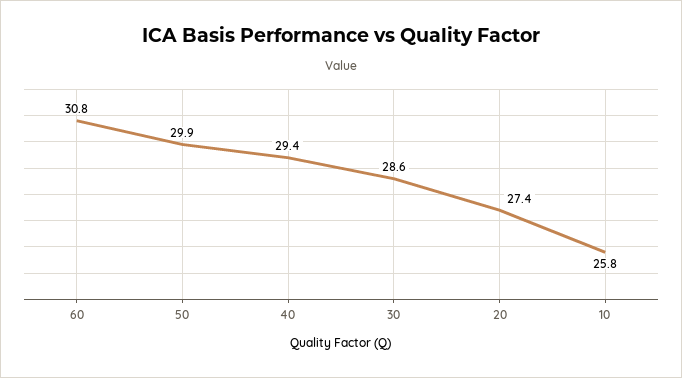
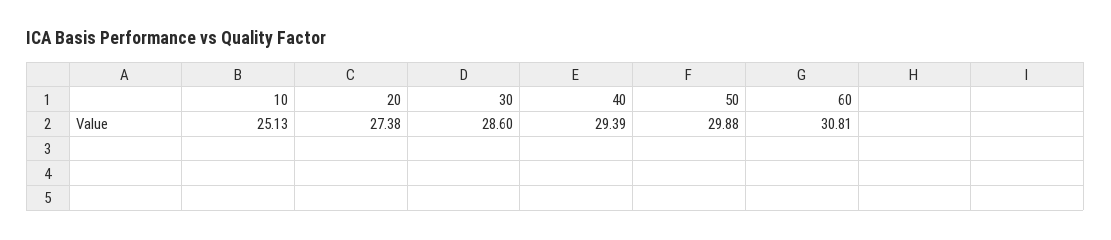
10: 25.8 -> 25.13

